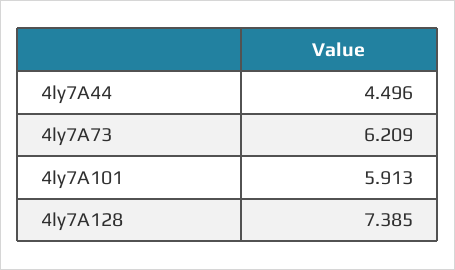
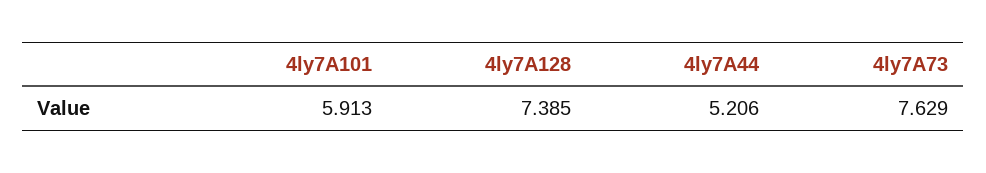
4ly7A44: 4.496 -> 5.206
4ly7A73: 6.209 -> 7.629

